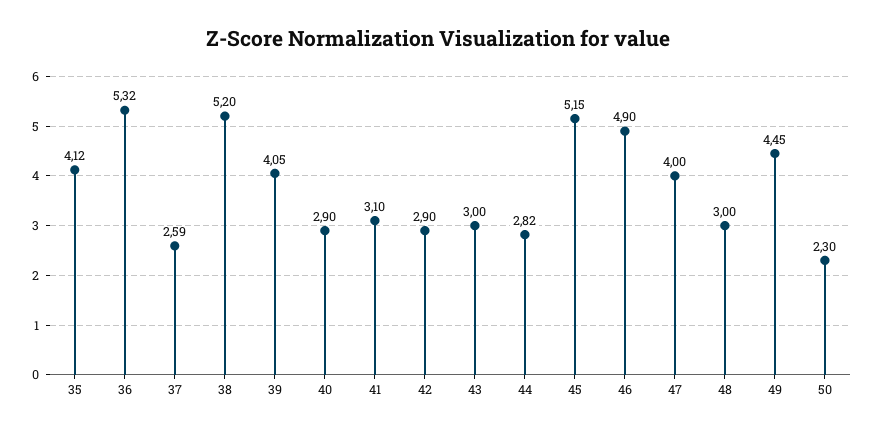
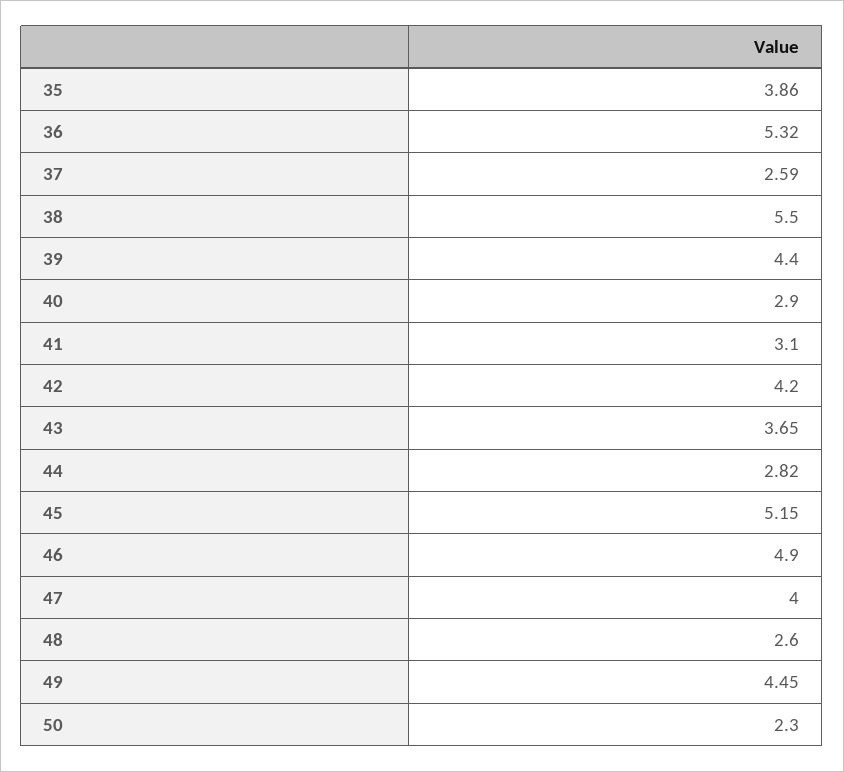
35: 4.12 -> 3.86
38: 5.2 -> 5.5
39: 4.05 -> 4.4
42: 2.9 -> 4.2
43: 3 -> 3.65
48: 3 -> 2.6

